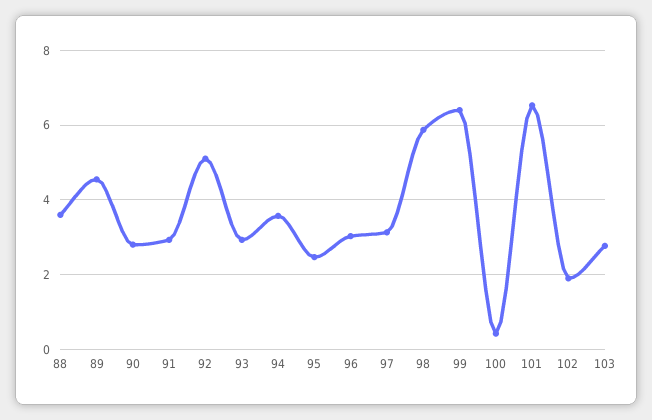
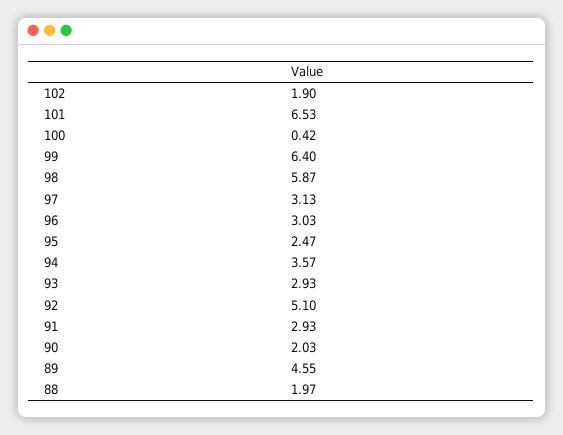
88: 3.6 -> 1.97
90: 2.8 -> 2.03
103: 2.8 -> none

